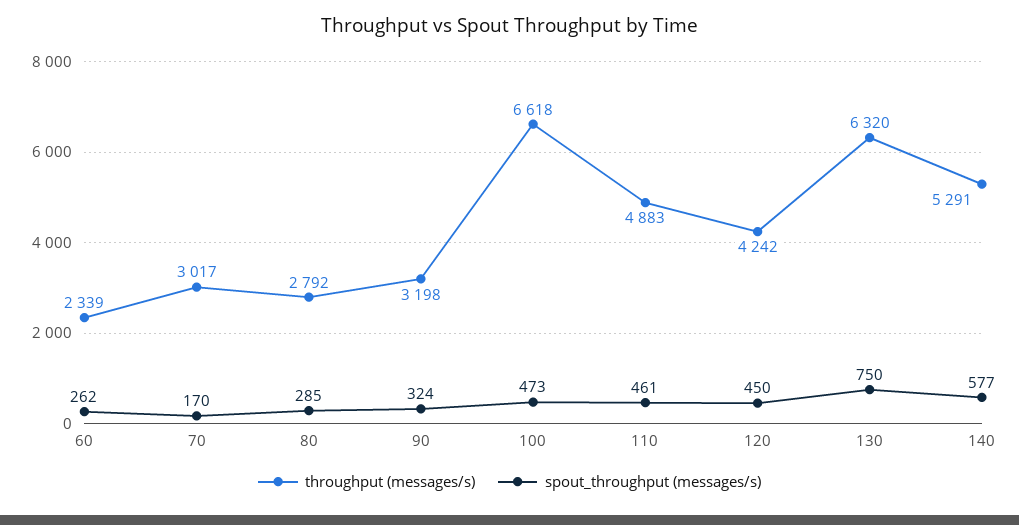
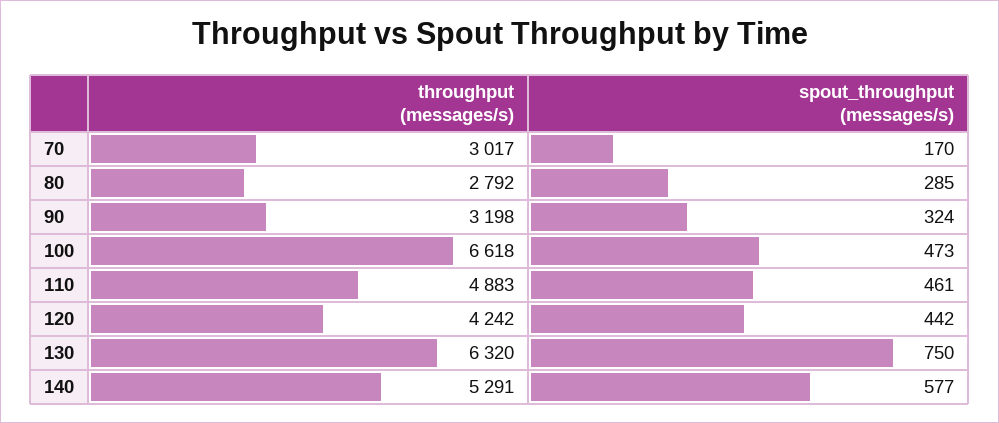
throughput (messages/s), 60: 2339 -> none
spout_throughput (messages/s), 60: 262 -> none
spout_throughput (messages/s), 120: 450 -> 442

